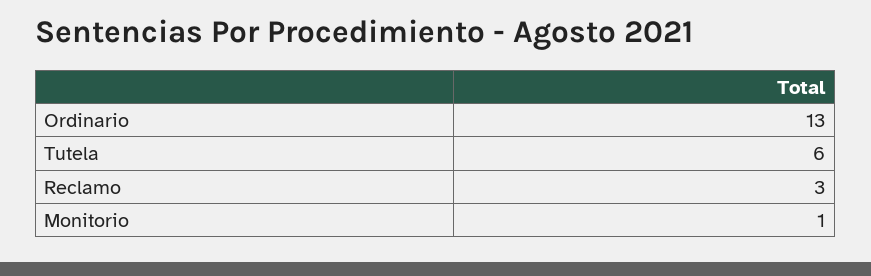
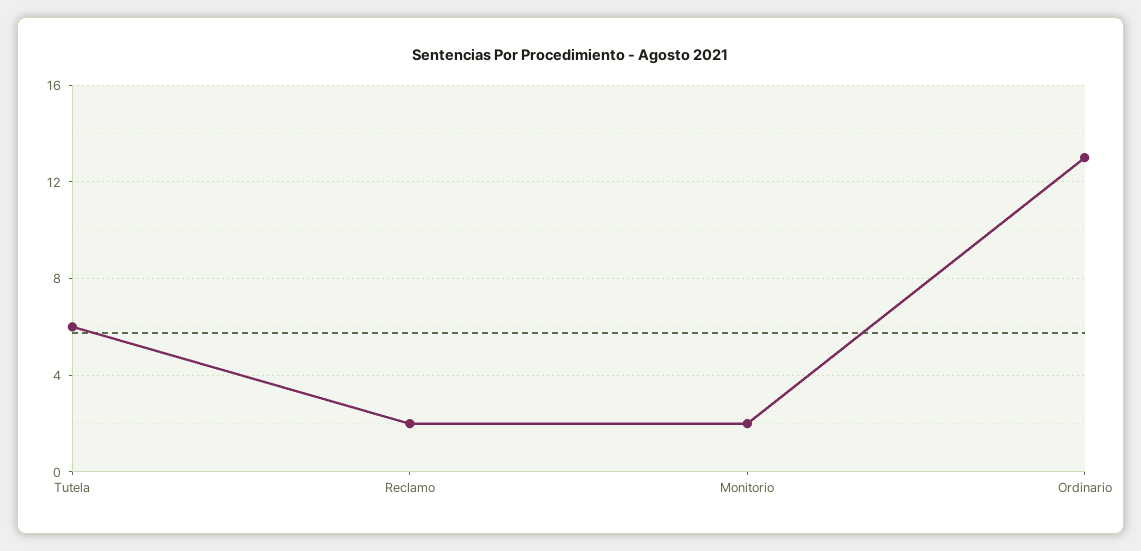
Reclamo: 3 -> 2
Monitorio: 1 -> 2

